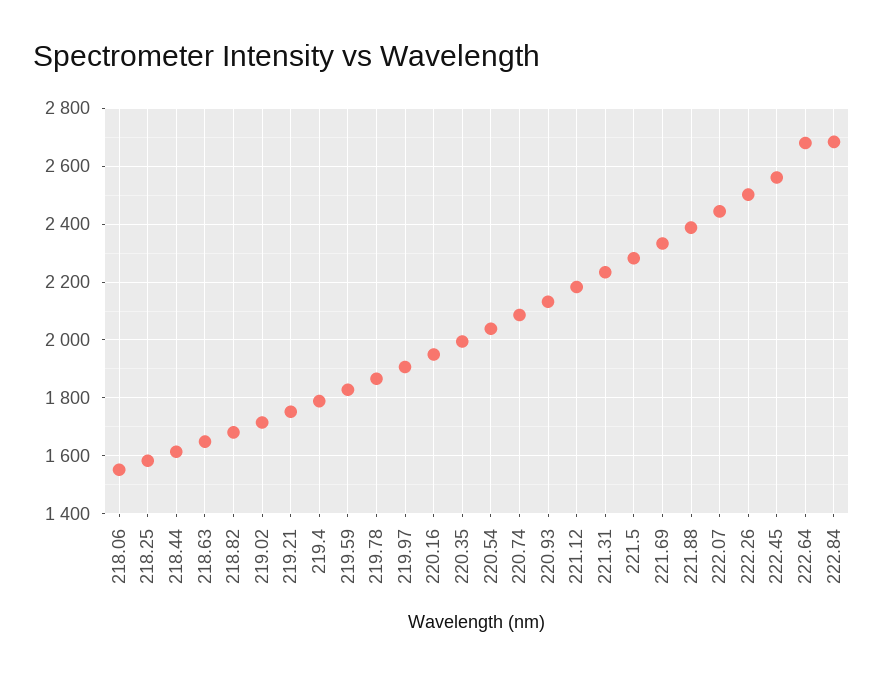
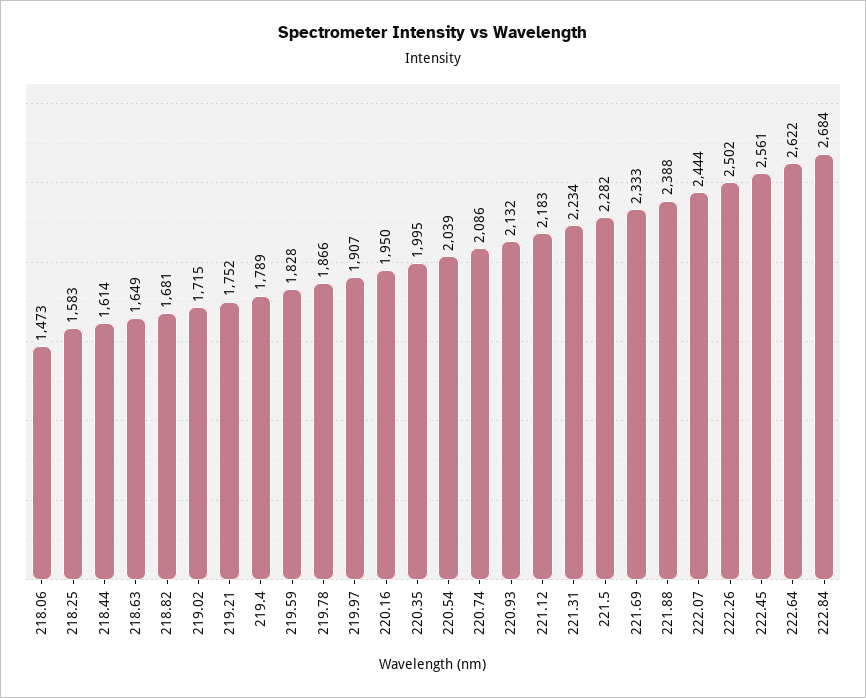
218.06: 1550 -> 1473
222.64: 2675 -> 2622

